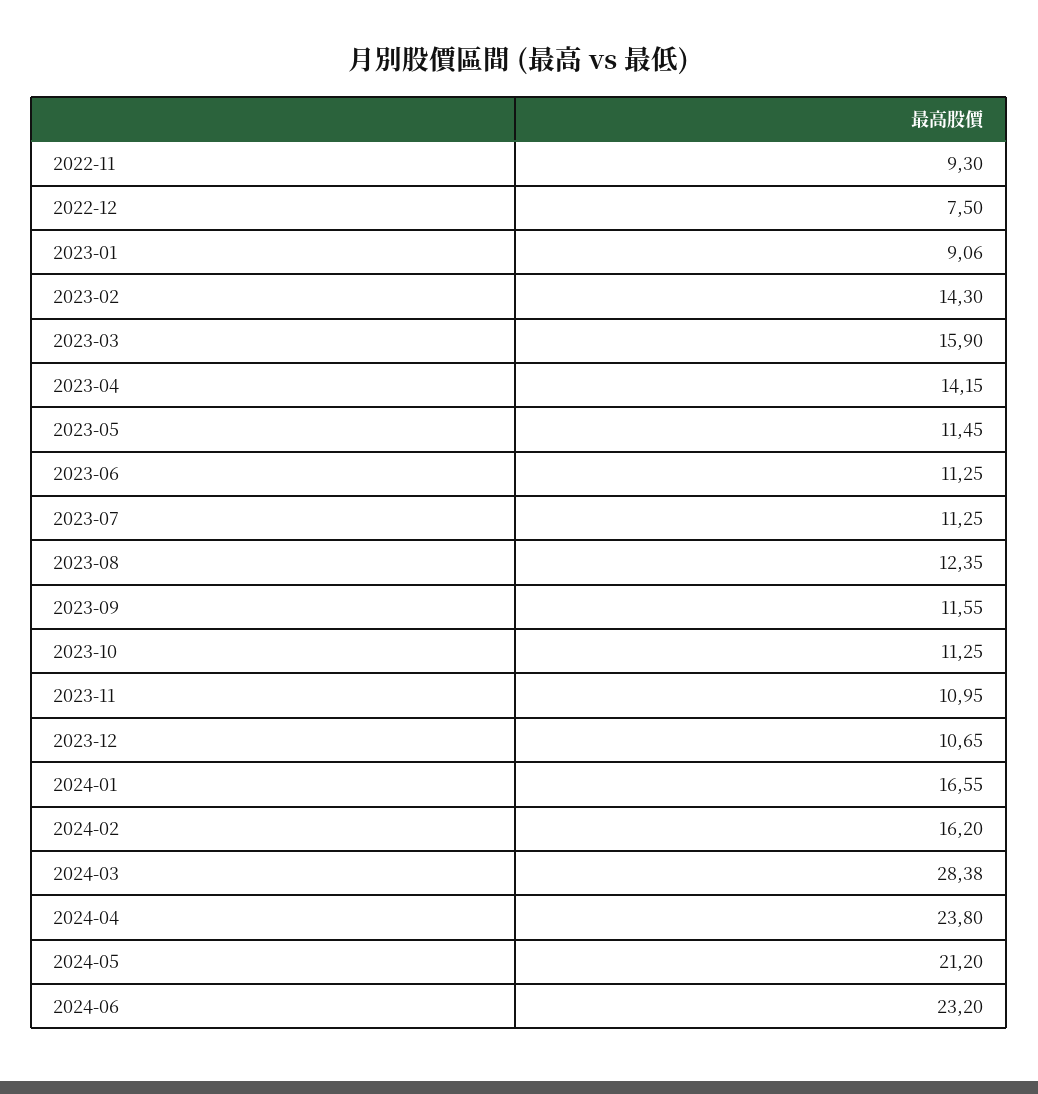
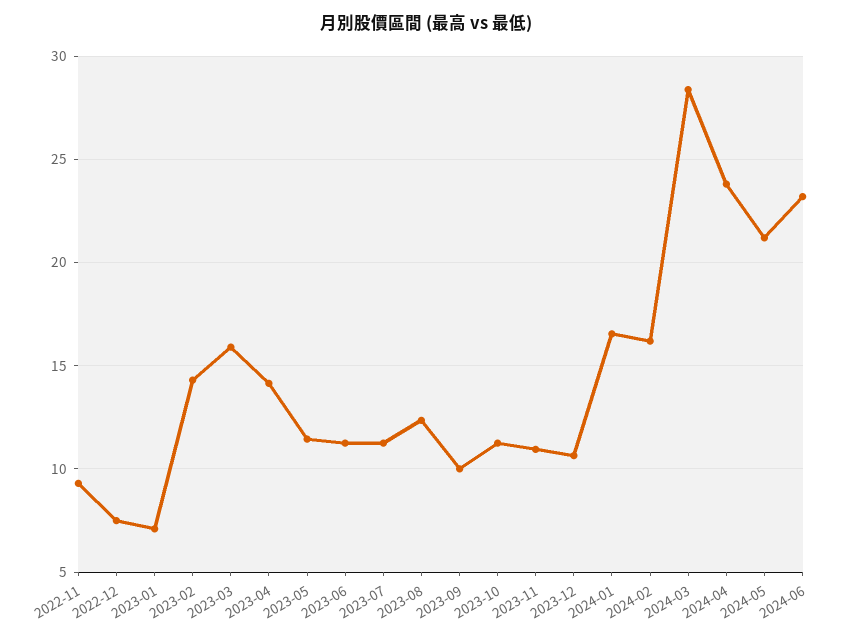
2023-01: 9.06 -> 7
2023-09: 11.55 -> 10

